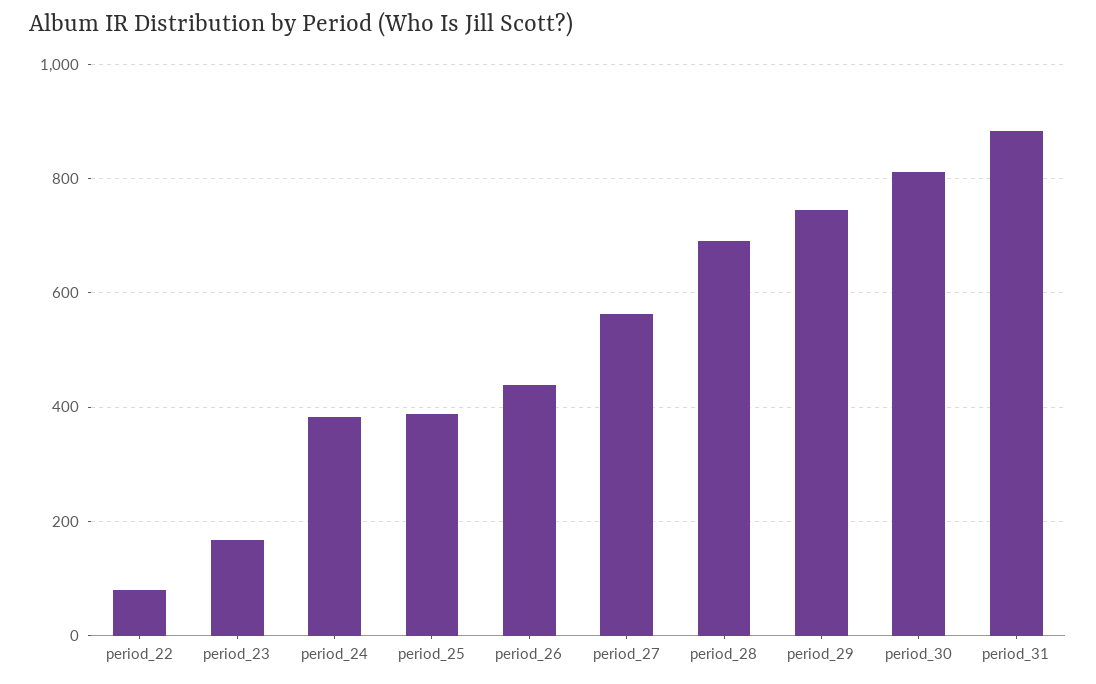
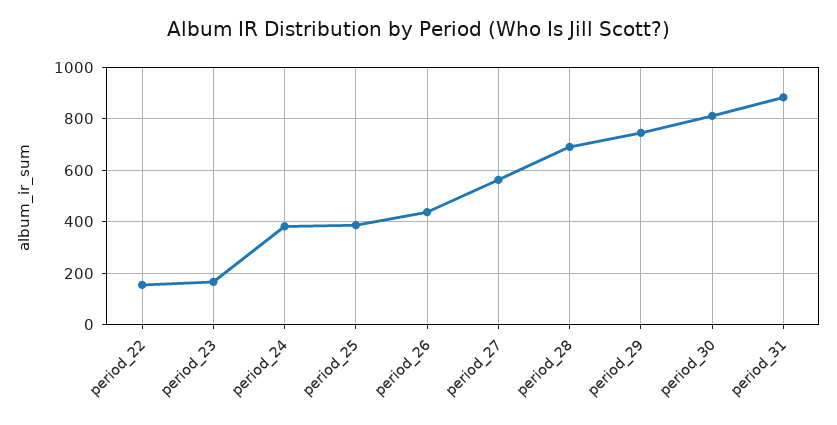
period_22: 80 -> 150

